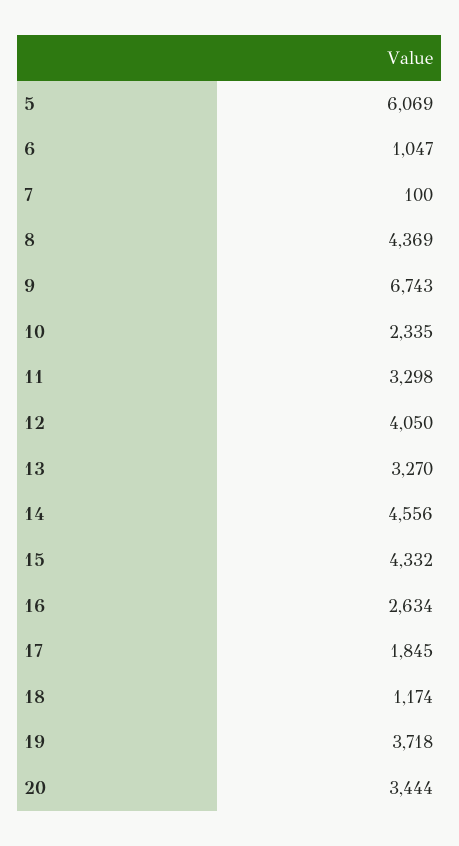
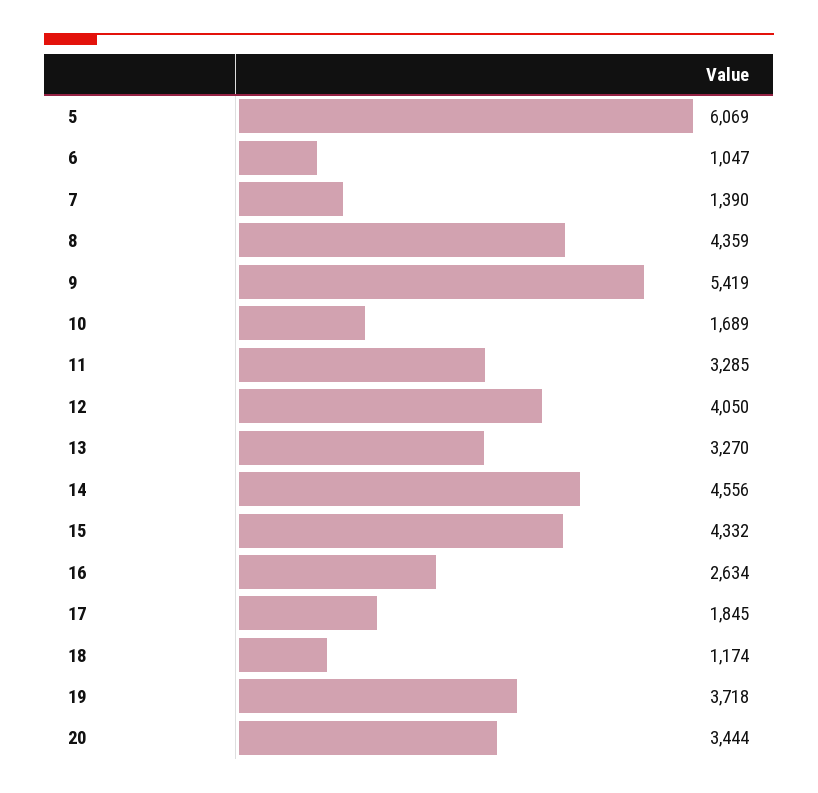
7: 100 -> 1390
8: 4369 -> 4359
9: 6743 -> 5419
10: 2335 -> 1689
11: 3298 -> 3285

